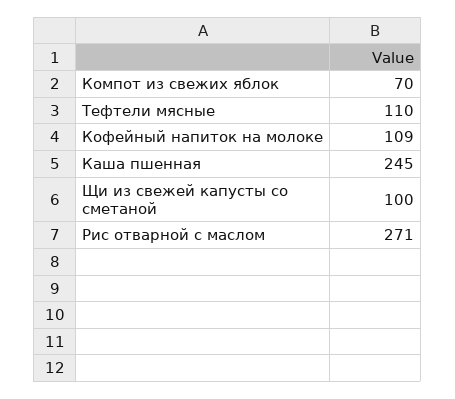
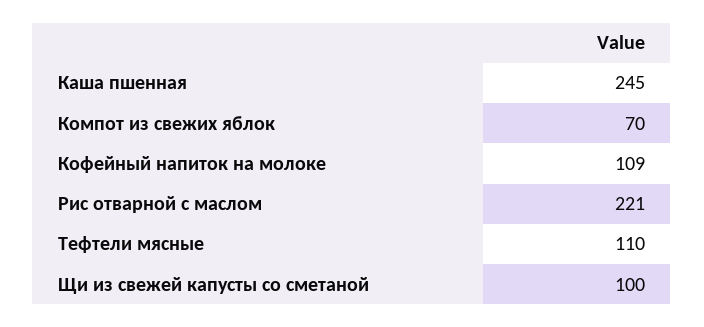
Рис отварной с маслом: 271 -> 221

